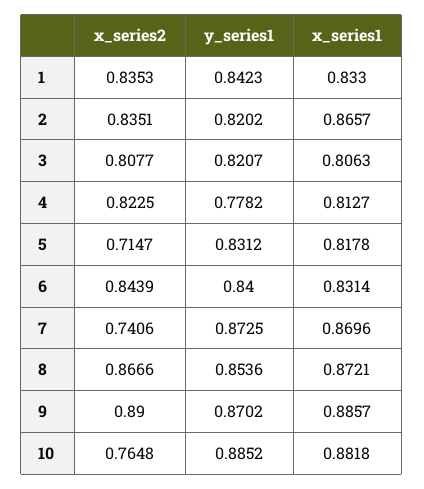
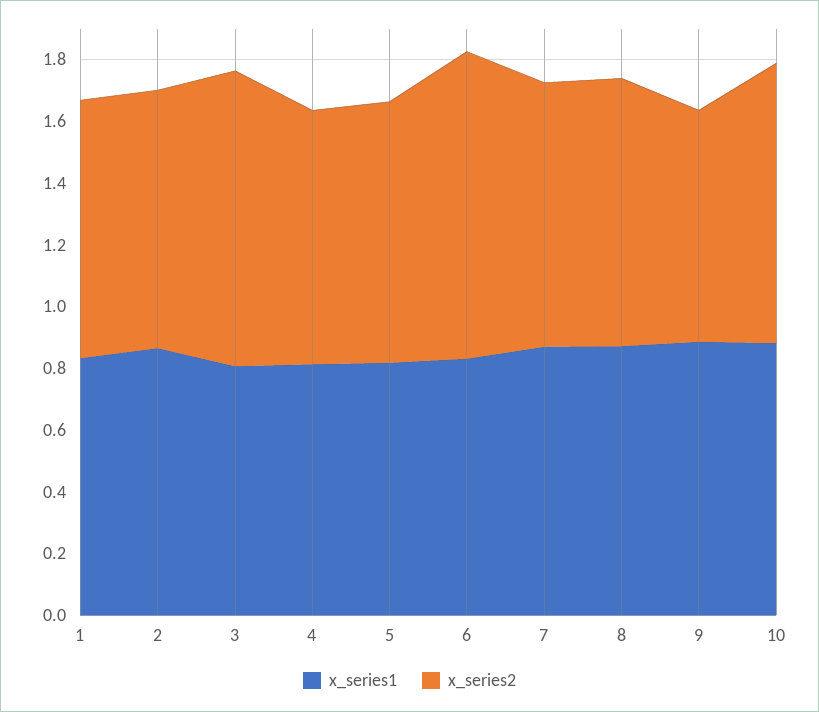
y_series1, 1: 0.8423 -> none
y_series1, 2: 0.8202 -> none
x_series2, 3: 0.8077 -> 0.95
y_series1, 3: 0.8207 -> none
y_series1, 4: 0.7782 -> none
x_series2, 5: 0.7147 -> 0.85
y_series1, 5: 0.8312 -> none
x_series2, 6: 0.8439 -> 1
y_series1, 6: 0.84 -> none
x_series2, 7: 0.7406 -> 0.85
y_series1, 7: 0.8725 -> none
y_series1, 8: 0.8536 -> none
x_series2, 9: 0.89 -> 0.75
y_series1, 9: 0.8702 -> none
x_series2, 10: 0.7648 -> 0.9
y_series1, 10: 0.8852 -> none

